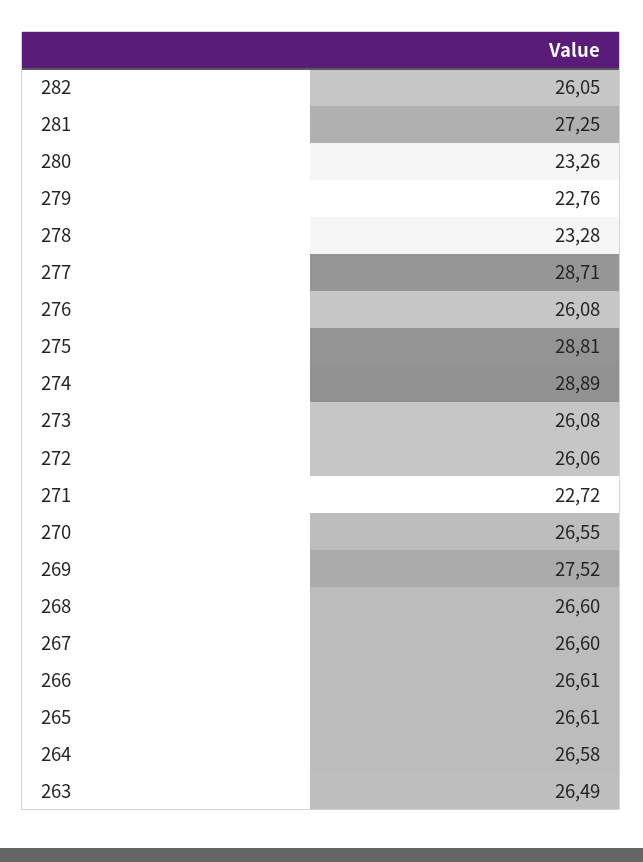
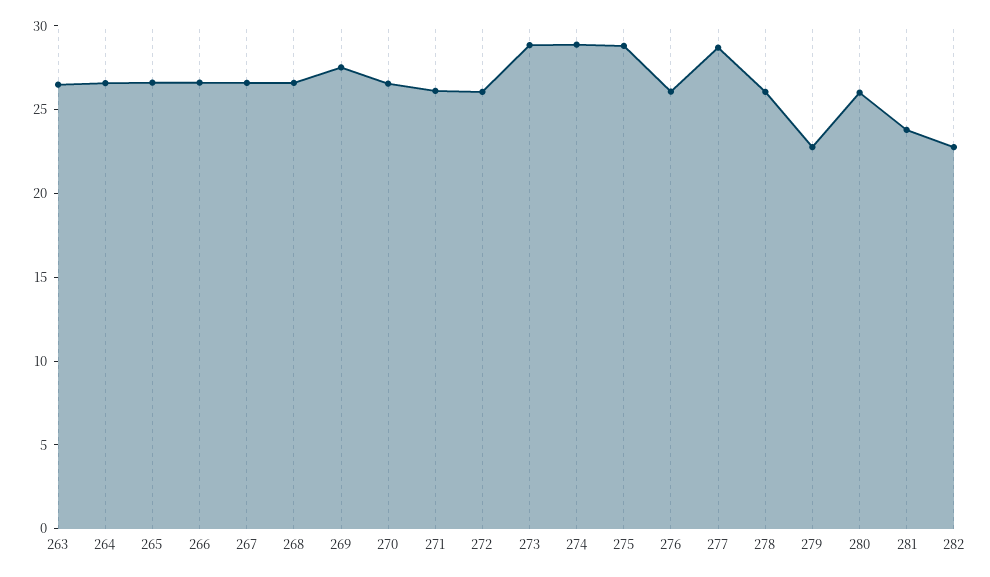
282: 26.05 -> 23
281: 27.25 -> 24
280: 23.26 -> 26
278: 23.28 -> 26
273: 26.08 -> 29
271: 22.72 -> 26

